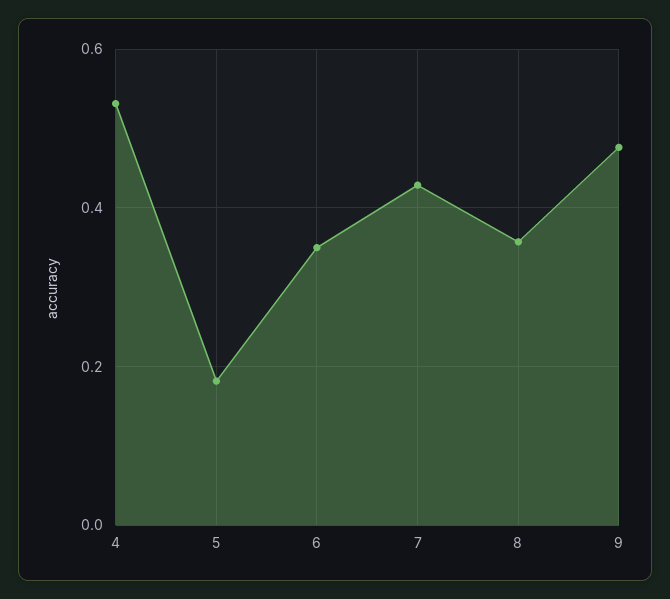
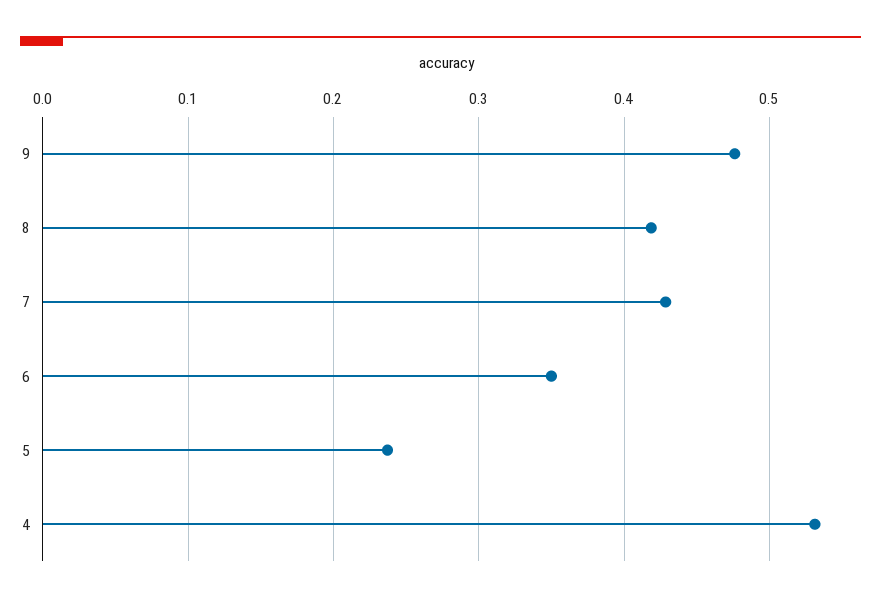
5: 0.18 -> 0.24
8: 0.36 -> 0.42

